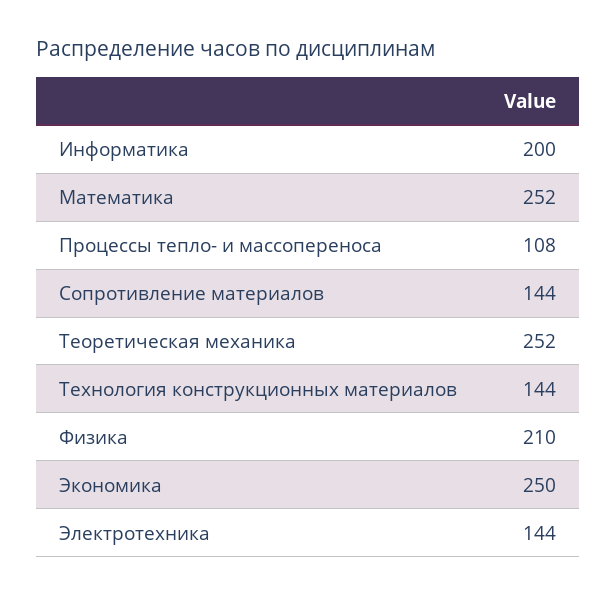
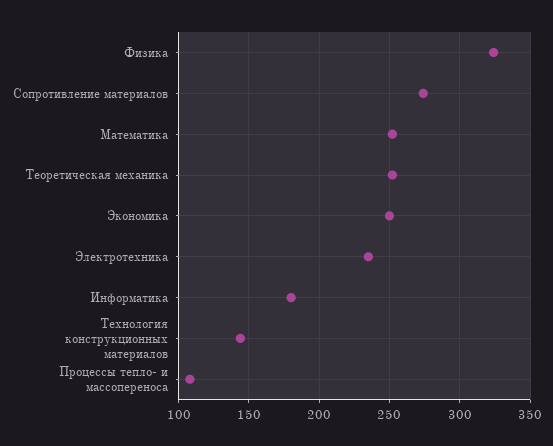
Информатика: 200 -> 180
Сопротивление материалов: 144 -> 275
Физика: 210 -> 325
Электротехника: 144 -> 235

